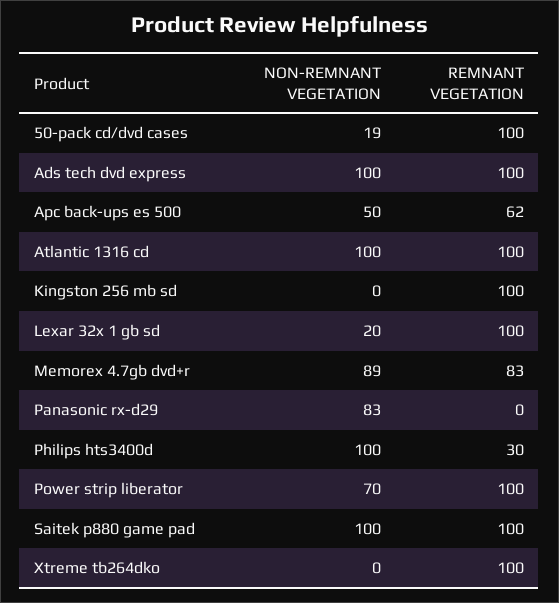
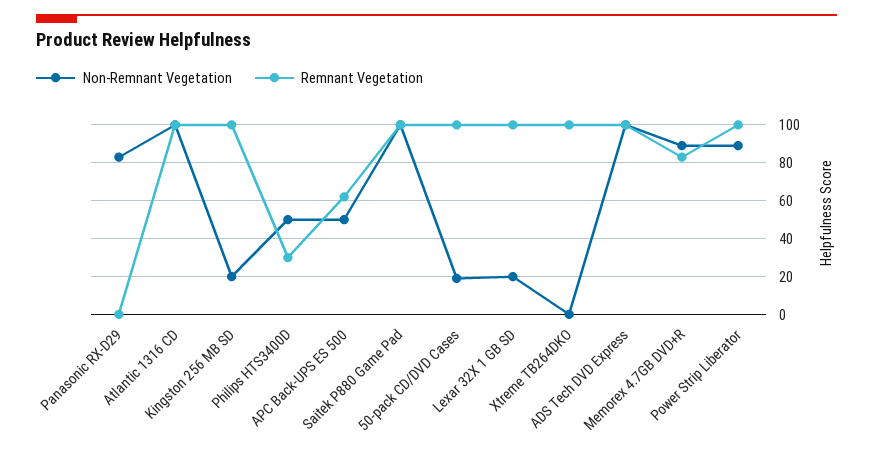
NON-REMNANT VEGETATION, Kingston 256 mb sd: 0 -> 20
NON-REMNANT VEGETATION, Philips hts3400d: 100 -> 50
NON-REMNANT VEGETATION, Power strip liberator: 70 -> 90

